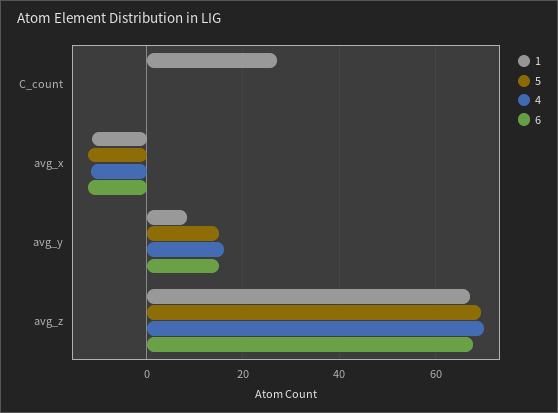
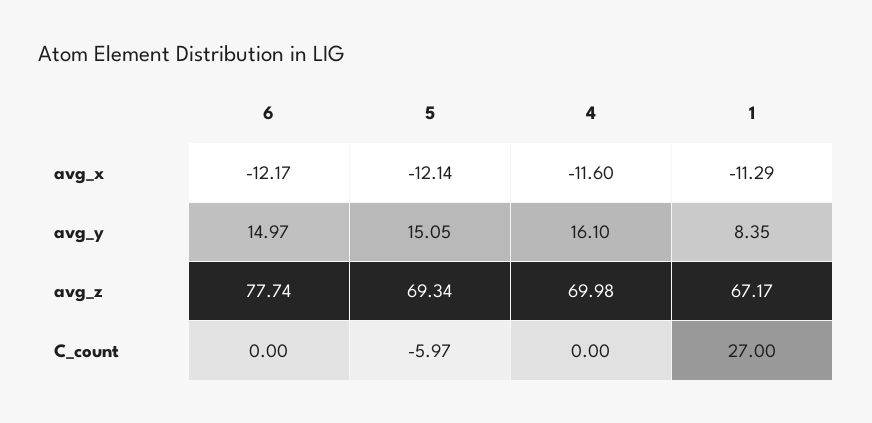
5, C_count: 0 -> -5.97
6, avg_z: 68 -> 77.74

